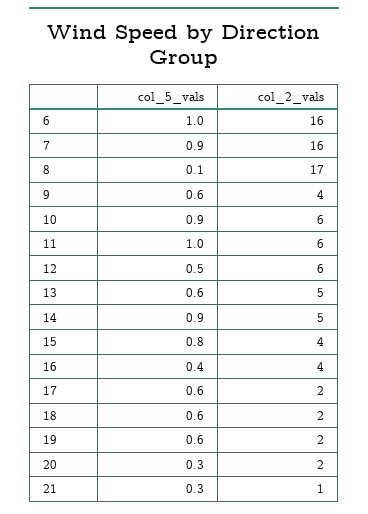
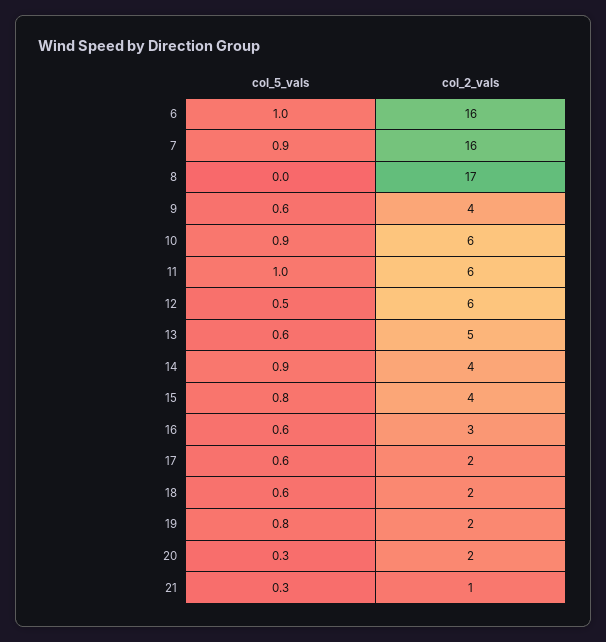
col_5_vals, 8: 0.1 -> 0
col_2_vals, 14: 5 -> 4
col_5_vals, 16: 0.4 -> 0.6
col_2_vals, 16: 4 -> 3
col_5_vals, 19: 0.6 -> 0.8

